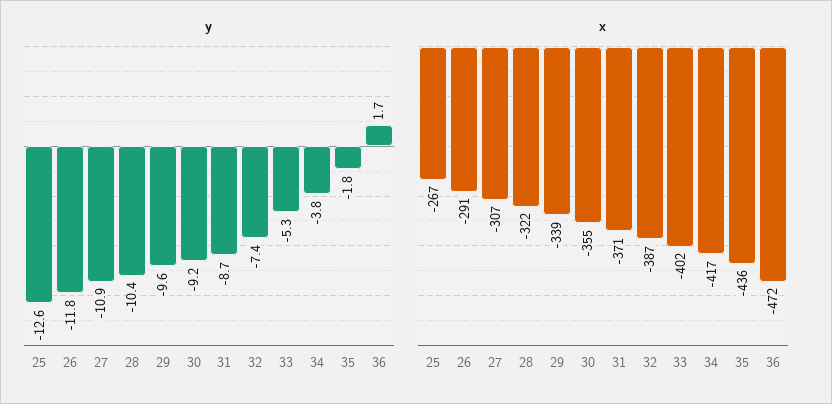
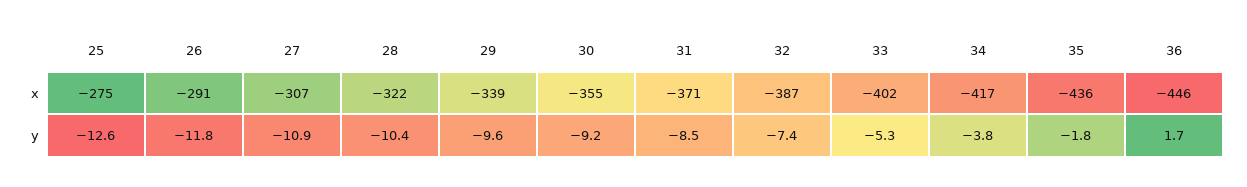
y, 31: -8.7 -> -8.5
x, 25: -267 -> -275
x, 36: -472 -> -446

